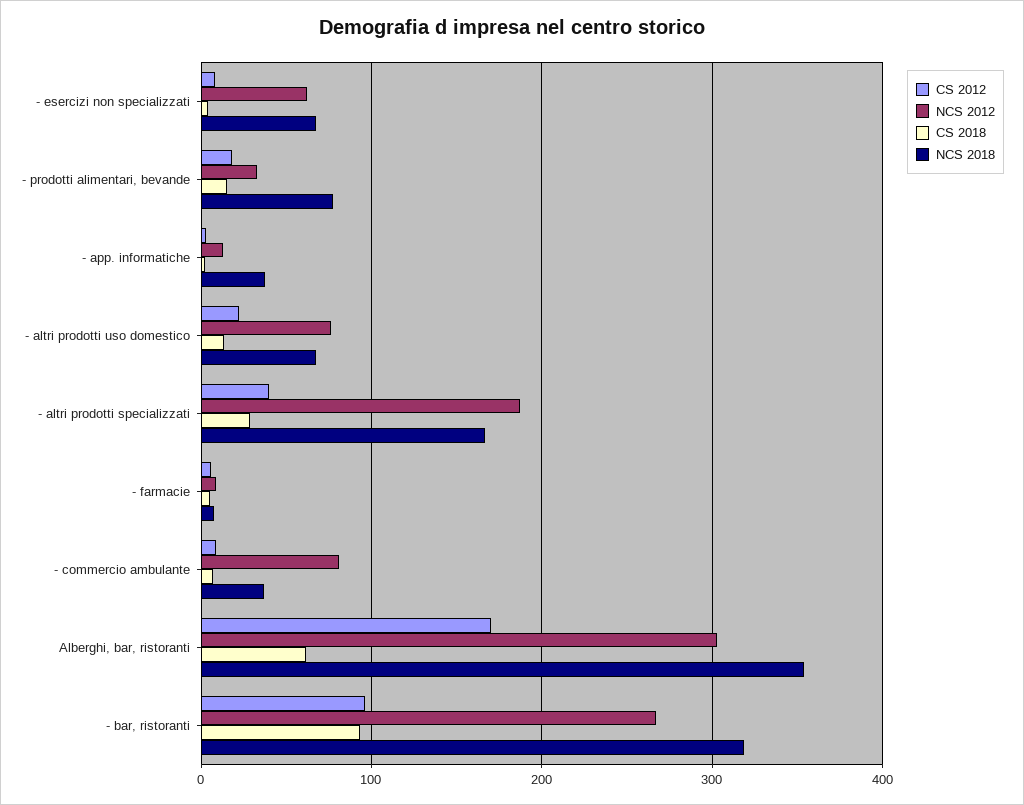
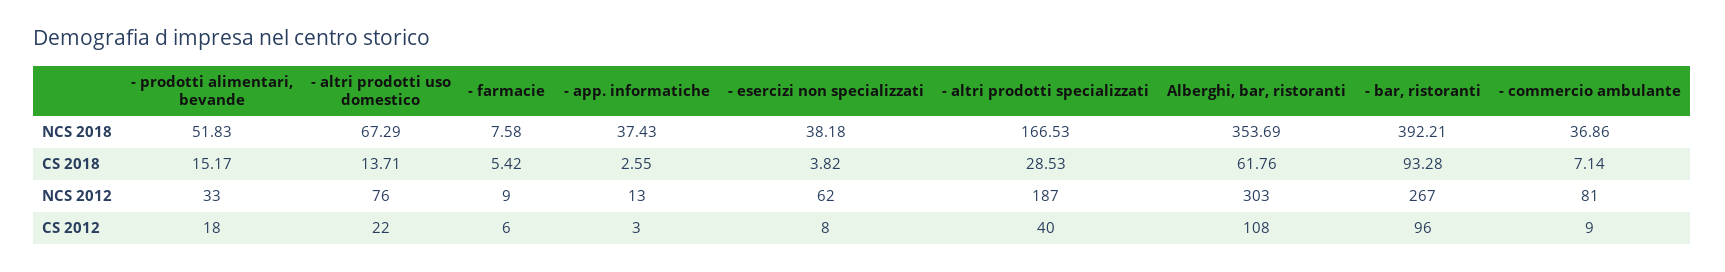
NCS 2018, - esercizi non specializzati: 70 -> 38.18
NCS 2018, - prodotti alimentari, bevande: 80 -> 51.83
CS 2012, Alberghi, bar, ristoranti: 170 -> 108
NCS 2018, - bar, ristoranti: 320 -> 392.21

